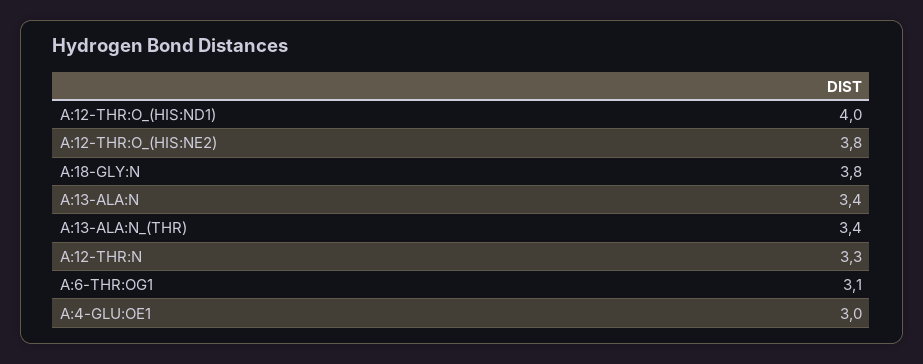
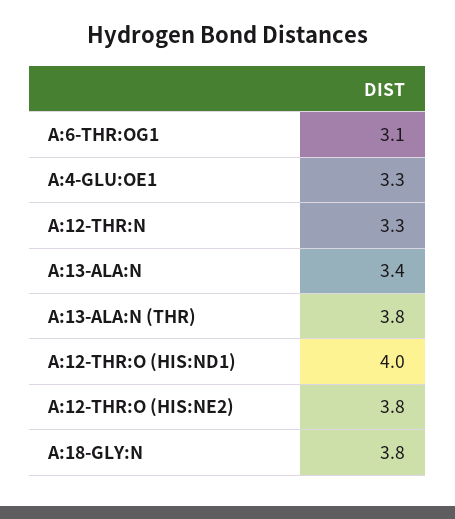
A:13-ALA:N_(THR): 3.4 -> 3.8
A:4-GLU:OE1: 3 -> 3.3

